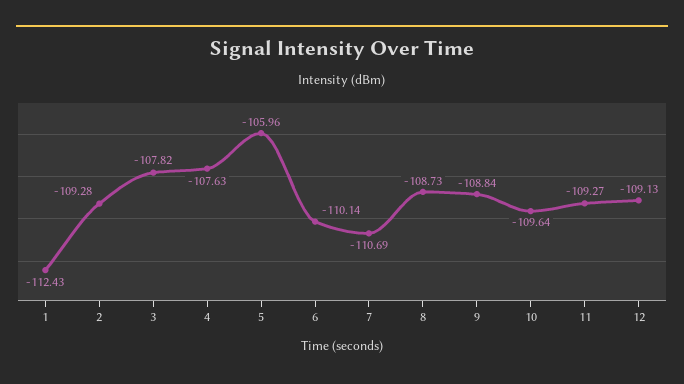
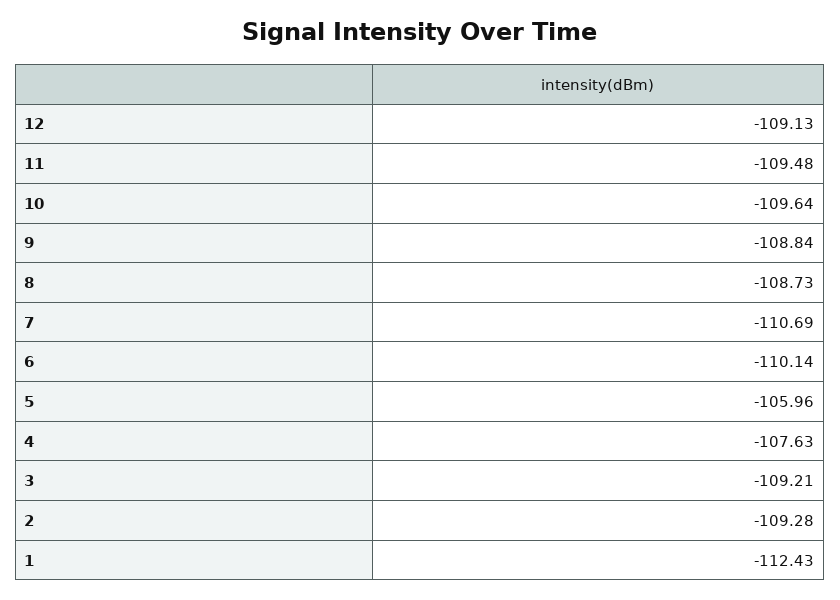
3: -107.82 -> -109.21
11: -109.27 -> -109.48

